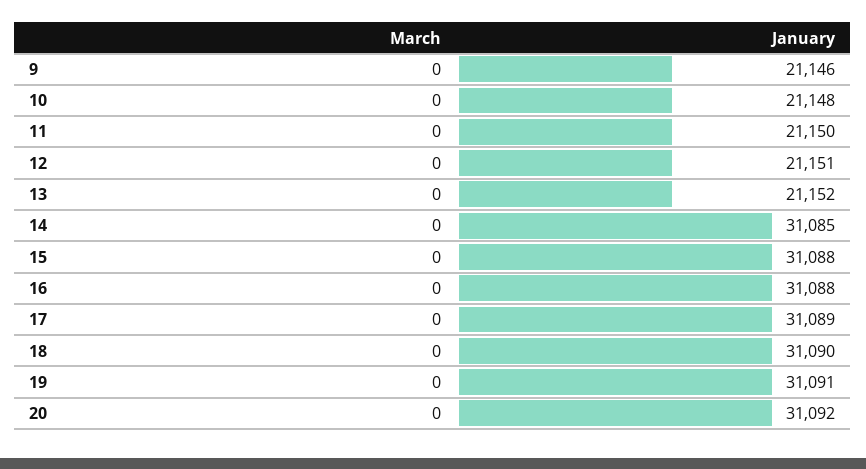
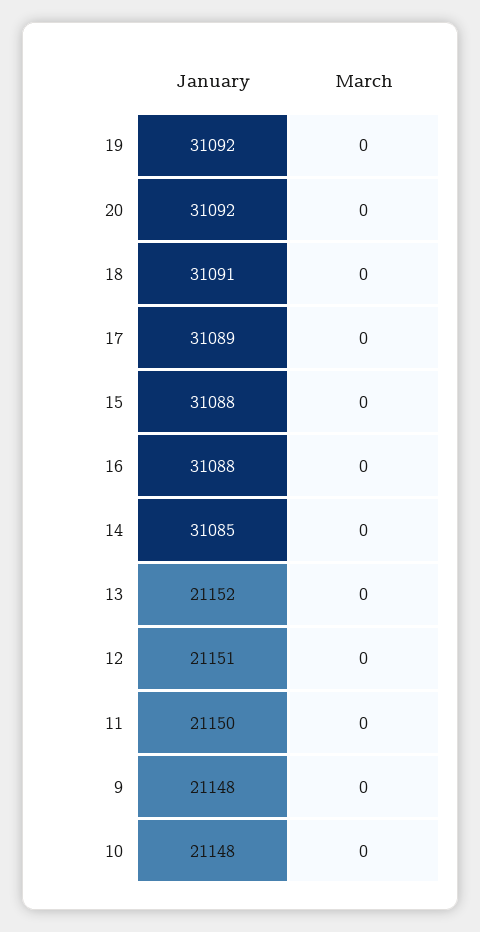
January, 9: 21146 -> 21148
January, 18: 31090 -> 31091
January, 19: 31091 -> 31092

